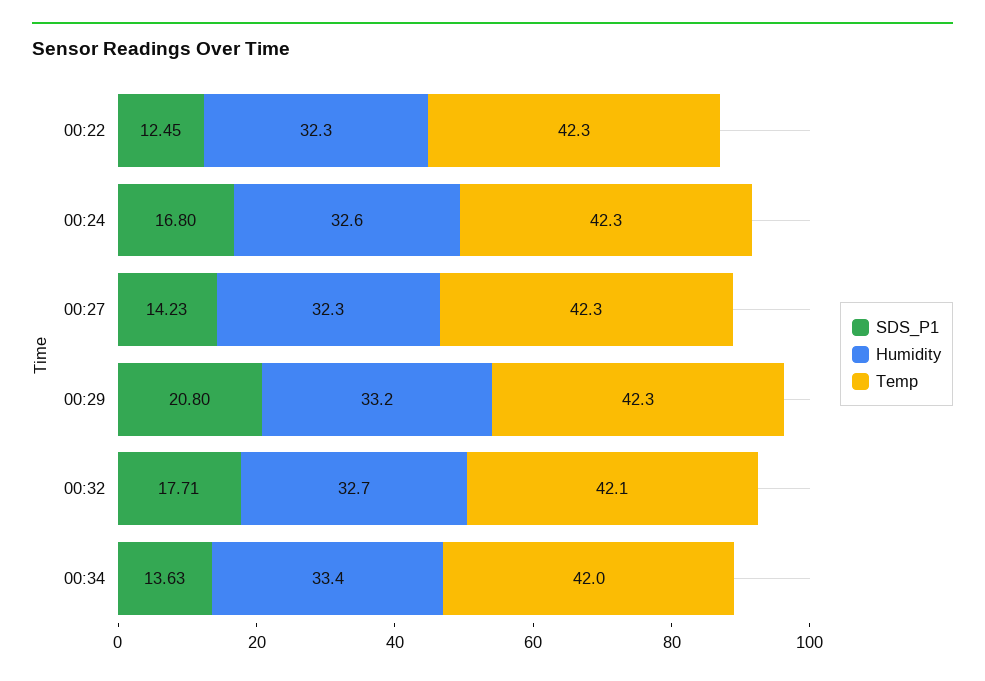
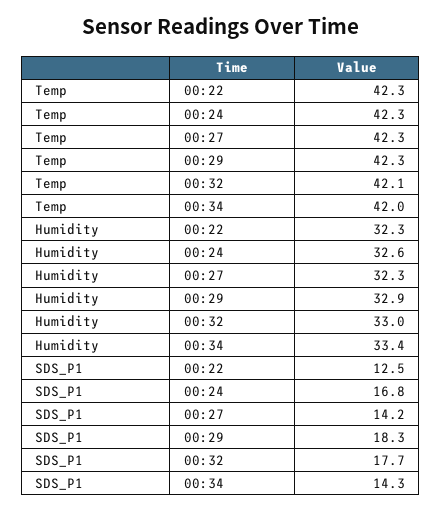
SDS_P1, 00:29: 20.8 -> 18.3
Humidity, 00:29: 33.2 -> 32.9
Humidity, 00:32: 32.7 -> 33
SDS_P1, 00:34: 13.63 -> 14.3

